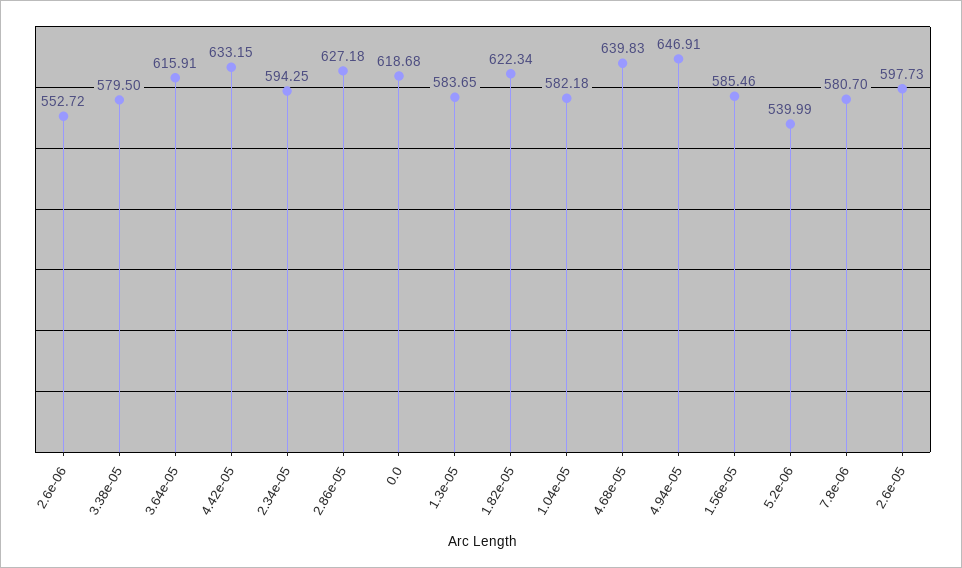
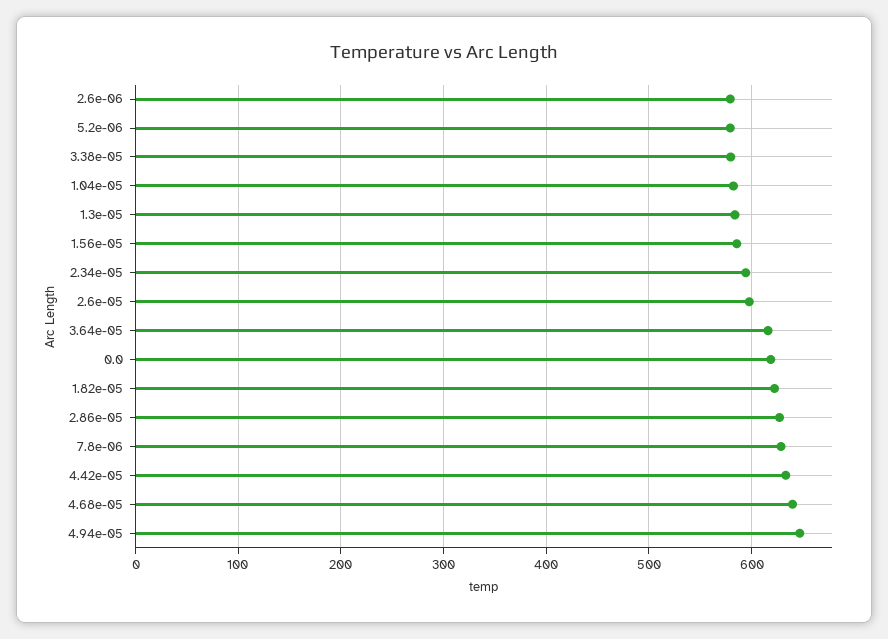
2.6e-06: 552.72 -> 580
5.2e-06: 539.99 -> 580
7.8e-06: 580.7 -> 630

